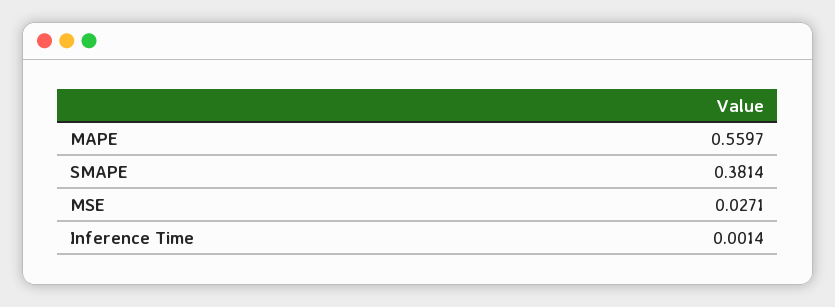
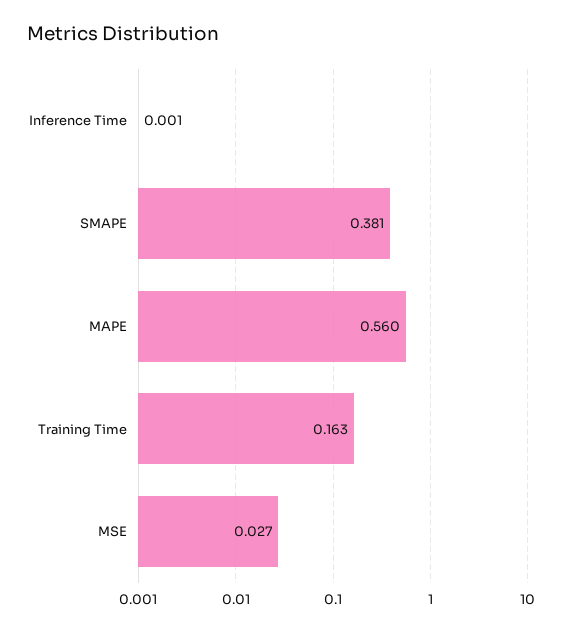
Training Time: none -> 0.163

